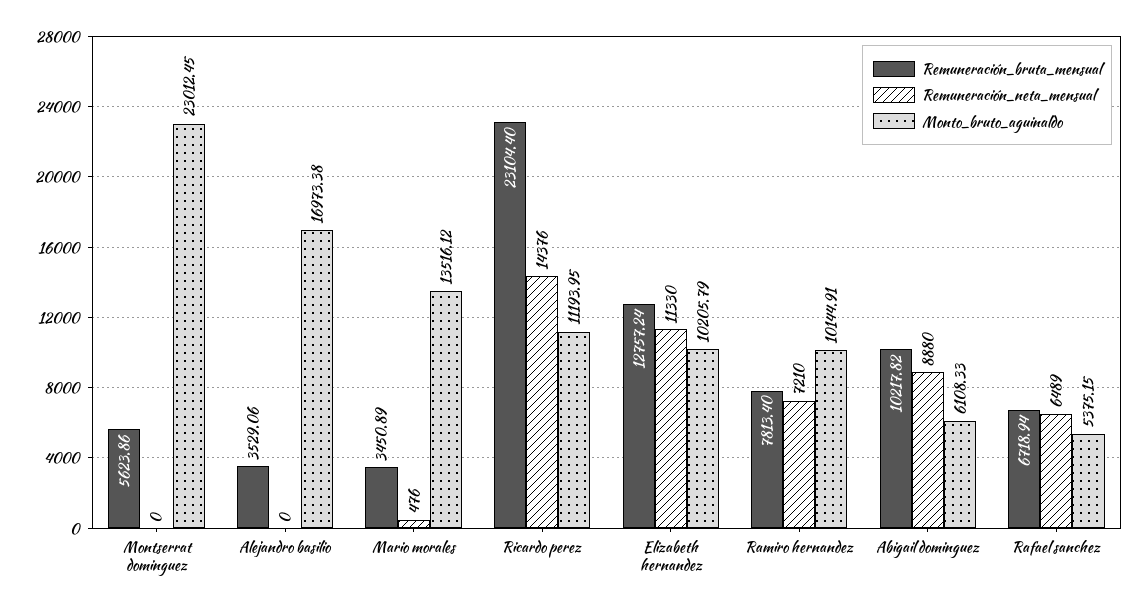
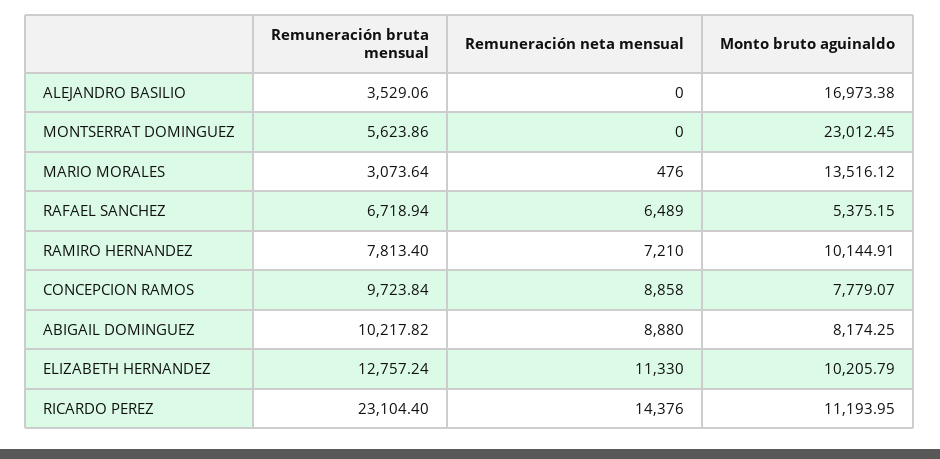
Remuneración_bruta_mensual, Mario morales: 3450.89 -> 3073.64
Monto_bruto_aguinaldo, Abigail dominguez: 6108.33 -> 8174.25
Remuneración_bruta_mensual, CONCEPCION RAMOS: none -> 9723.84
Remuneración_neta_mensual, CONCEPCION RAMOS: none -> 8858
Monto_bruto_aguinaldo, CONCEPCION RAMOS: none -> 7779.07

